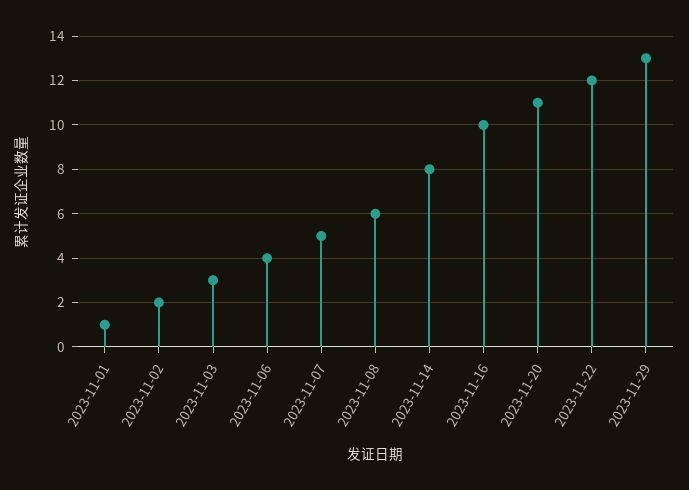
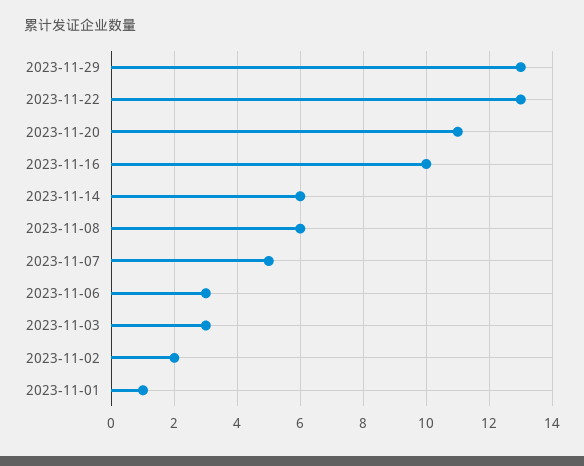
2023-11-06: 4 -> 3
2023-11-14: 8 -> 6
2023-11-22: 12 -> 13

